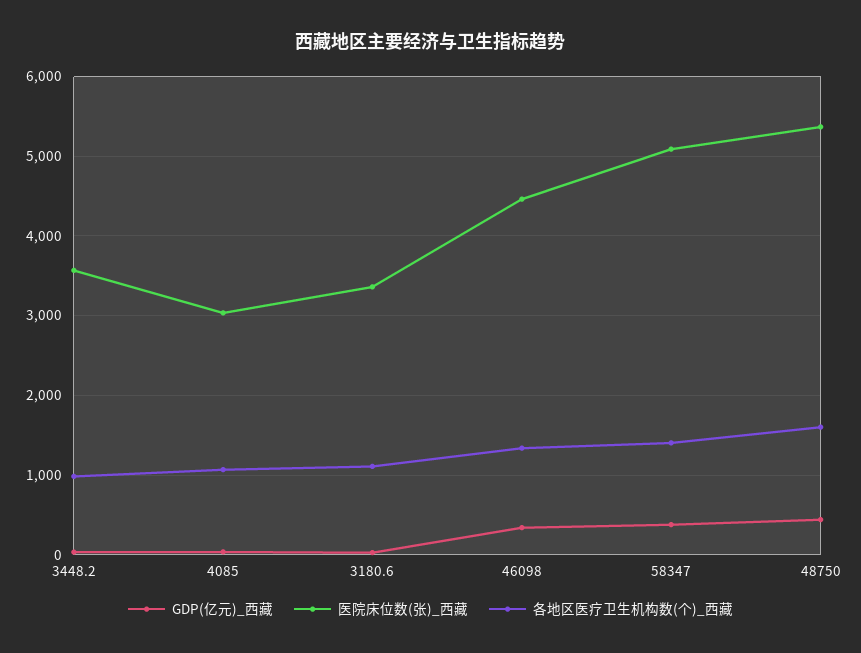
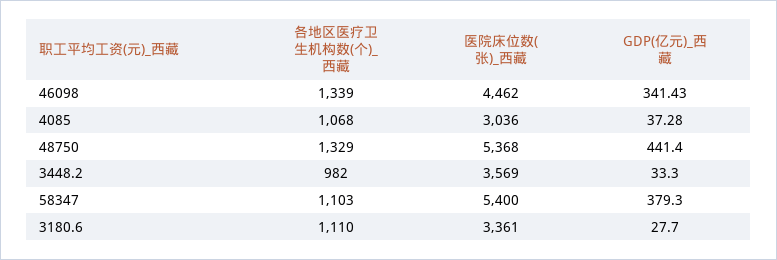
医院床位数(张)_西藏, 58347: 5100 -> 5400
各地区医疗卫生机构数(个)_西藏, 58347: 1400 -> 1103
各地区医疗卫生机构数(个)_西藏, 48750: 1600 -> 1329

